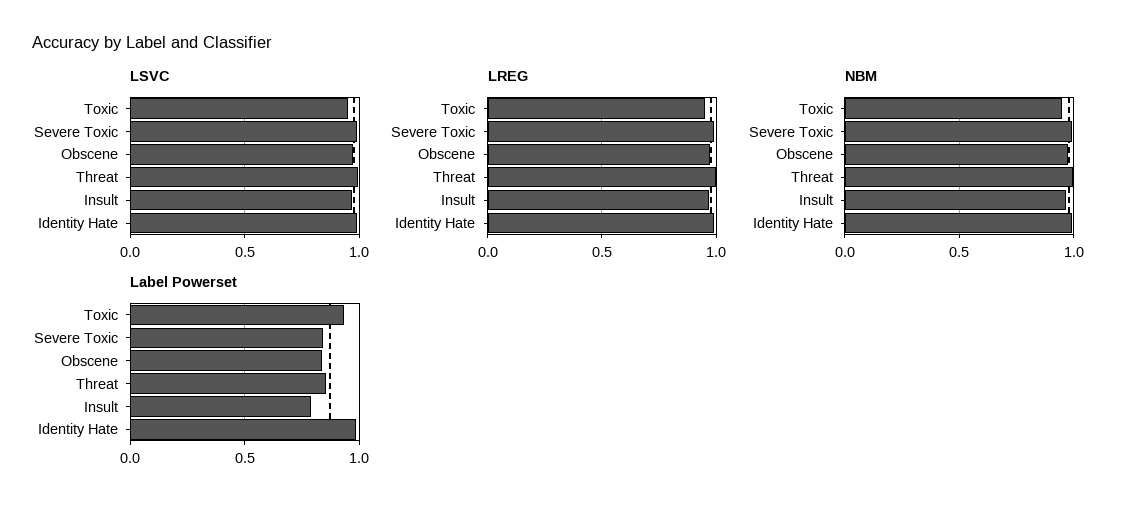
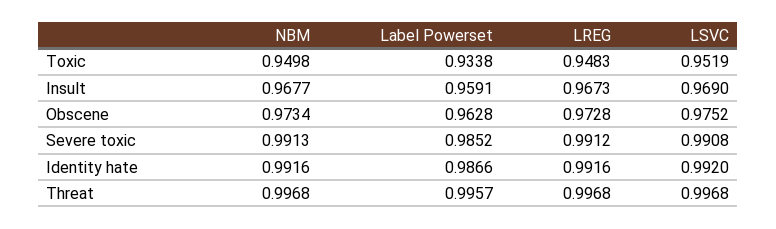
Label Powerset, Severe Toxic: 0.85 -> 0.9852
Label Powerset, Obscene: 0.85 -> 0.9628
Label Powerset, Threat: 0.85 -> 0.9957
Label Powerset, Insult: 0.8 -> 0.9591

